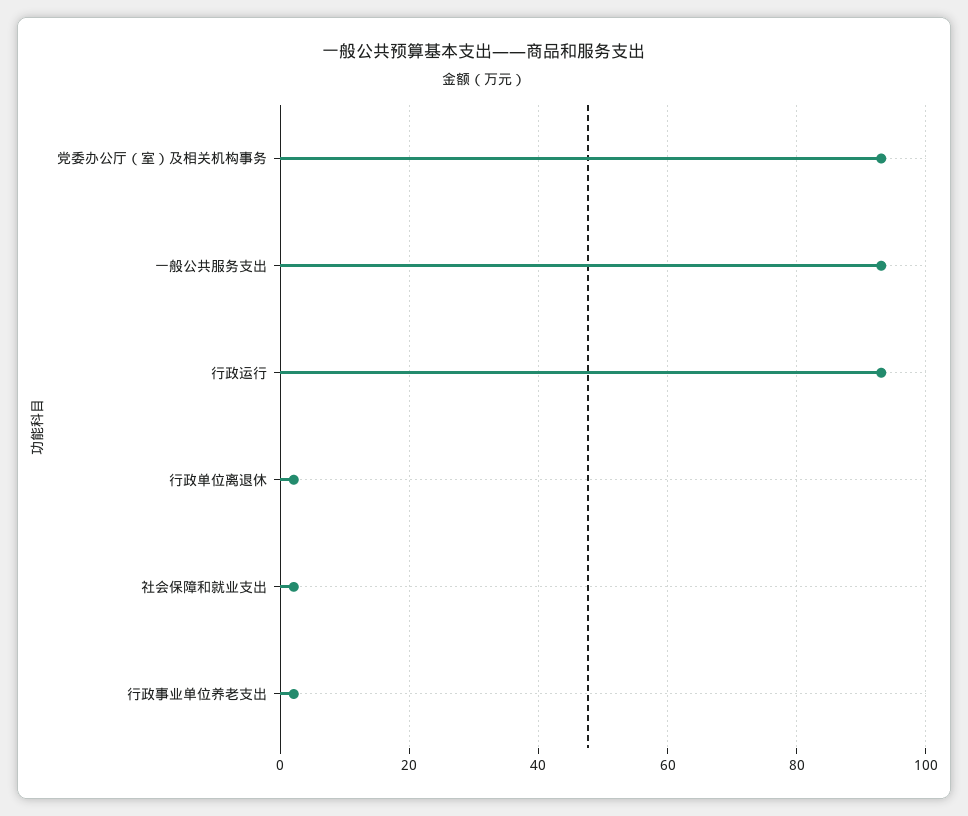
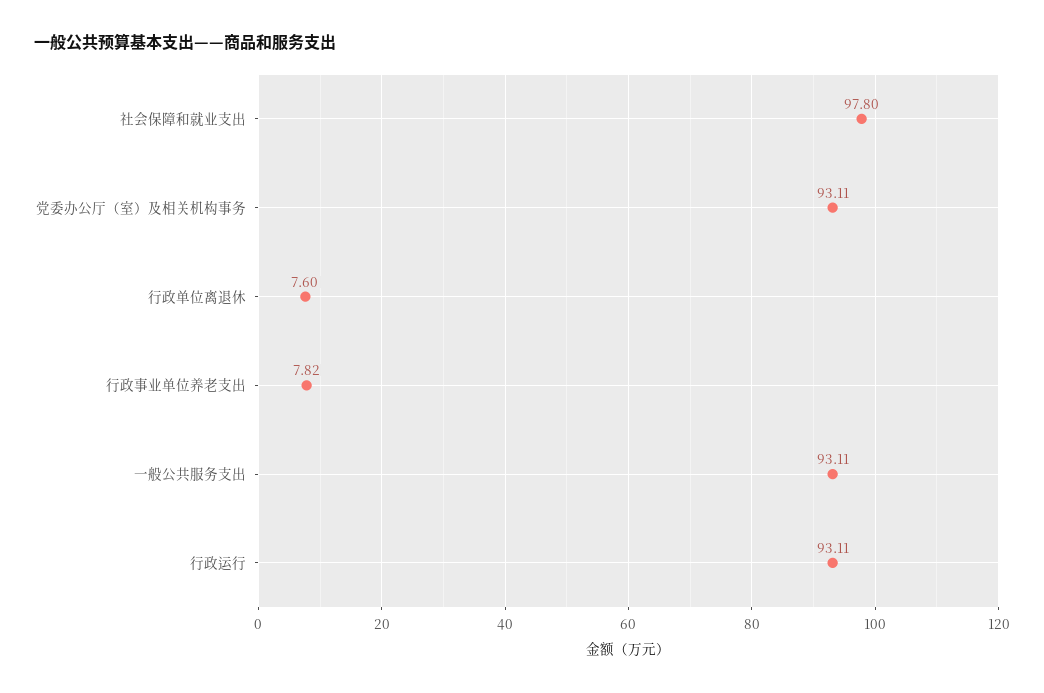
行政单位离退休: 2 -> 7.6
社会保障和就业支出: 2 -> 97.8
行政事业单位养老支出: 2 -> 7.82

